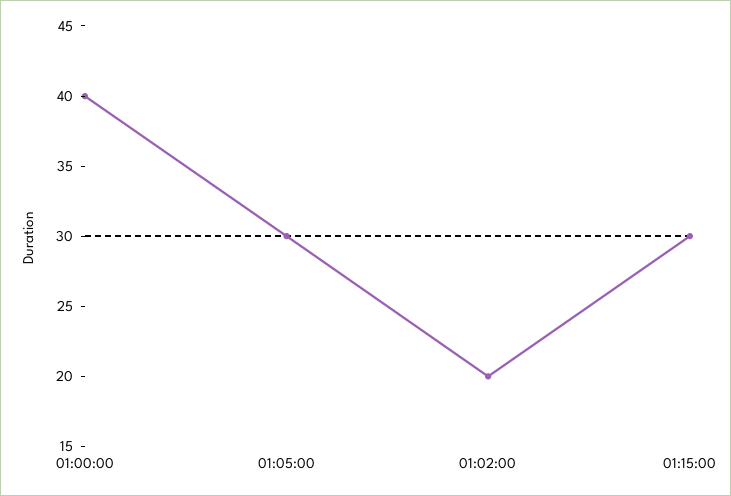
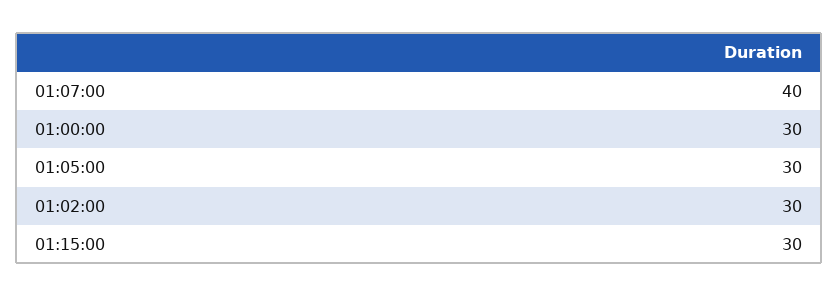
01:00:00: 40 -> 30
01:02:00: 20 -> 30
01:07:00: none -> 40

